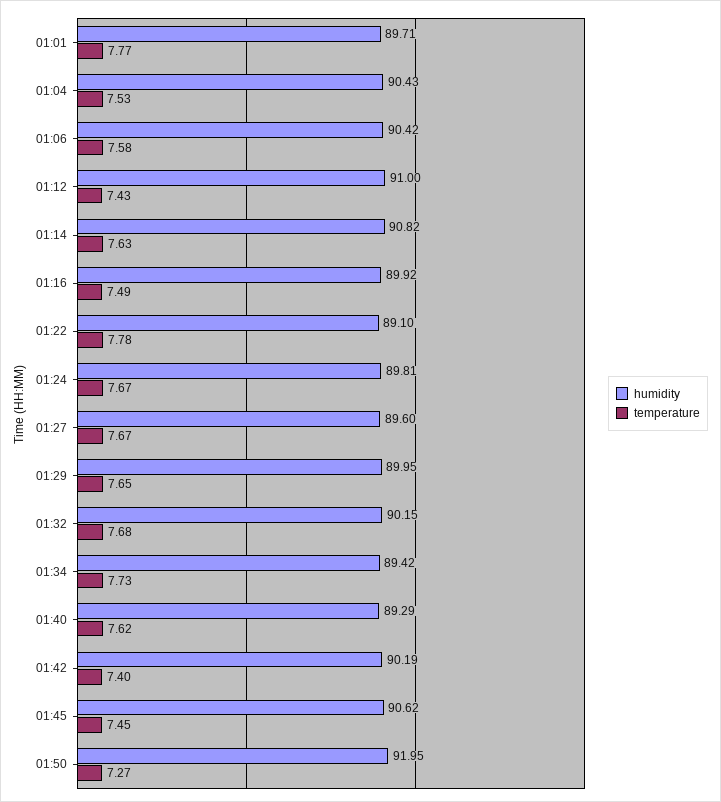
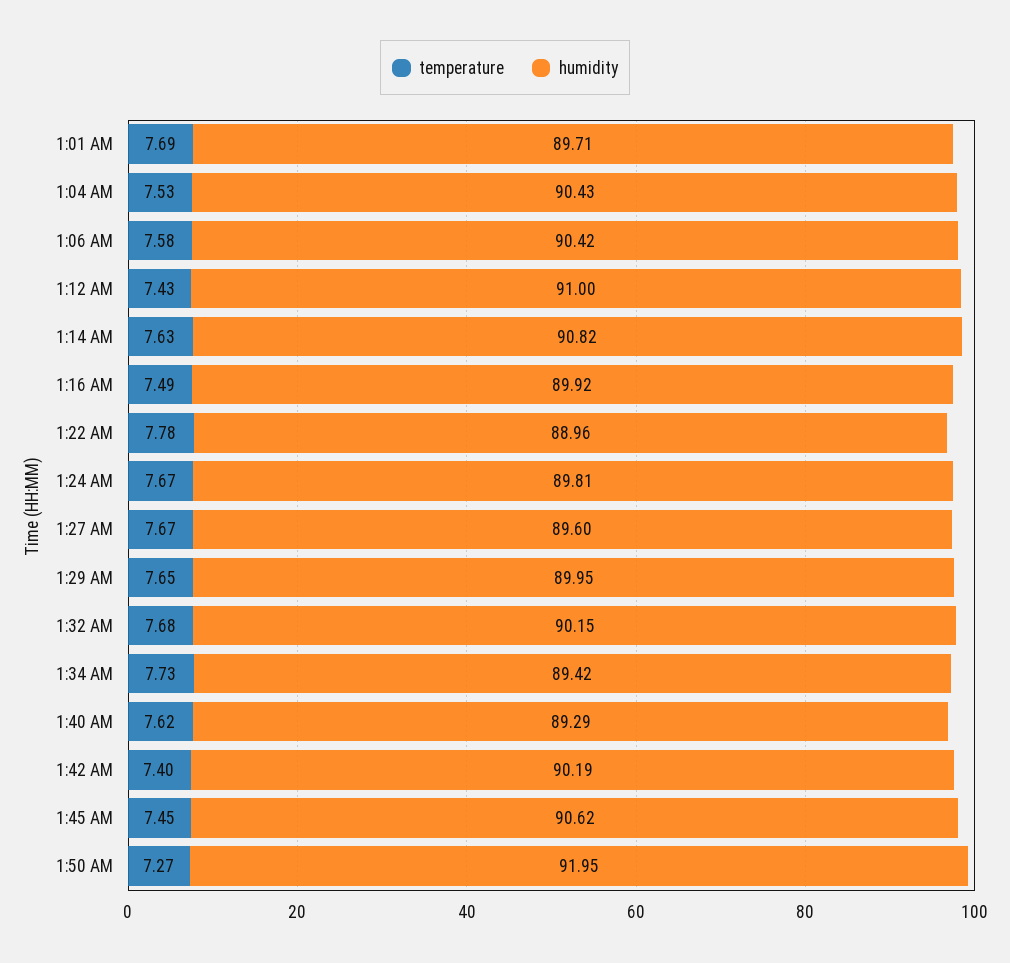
temperature, 01:01: 7.77 -> 7.69
humidity, 01:22: 89.1 -> 88.96

